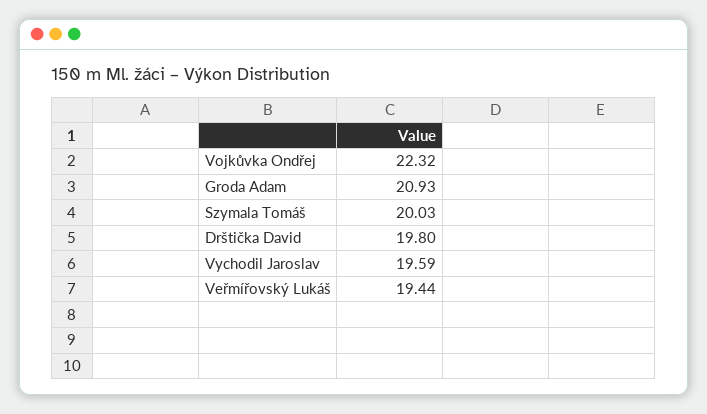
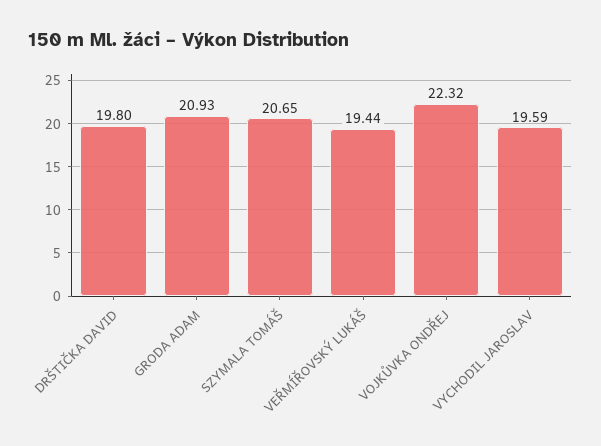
Szymala Tomáš: 20.03 -> 20.65

